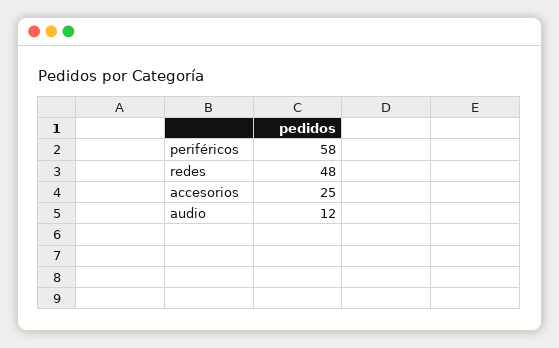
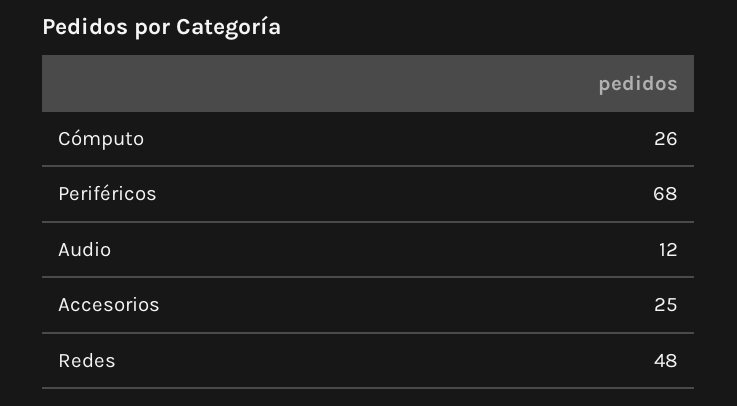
periféricos: 58 -> 68
Cómputo: none -> 26

